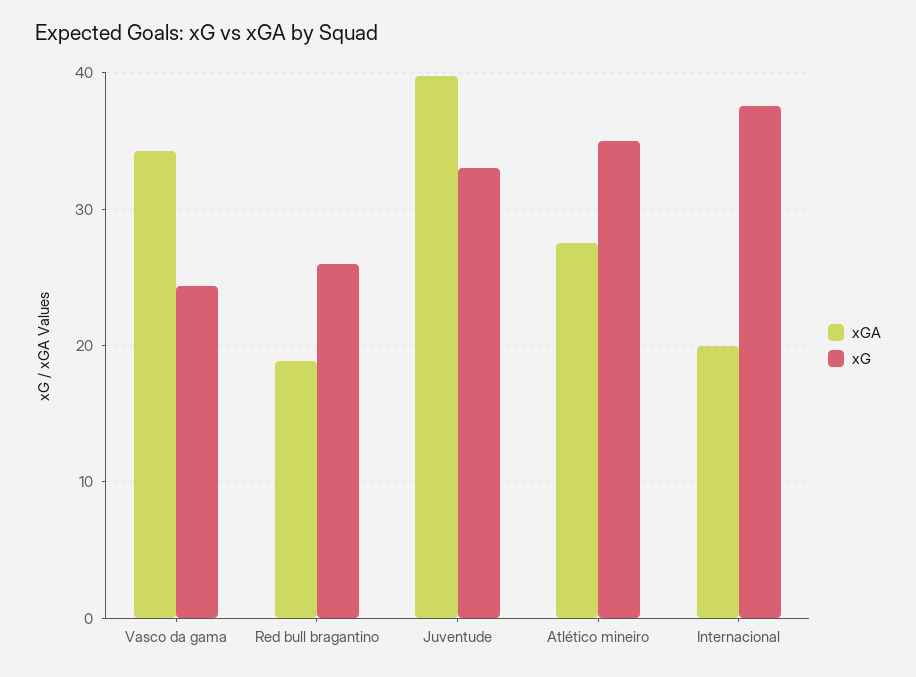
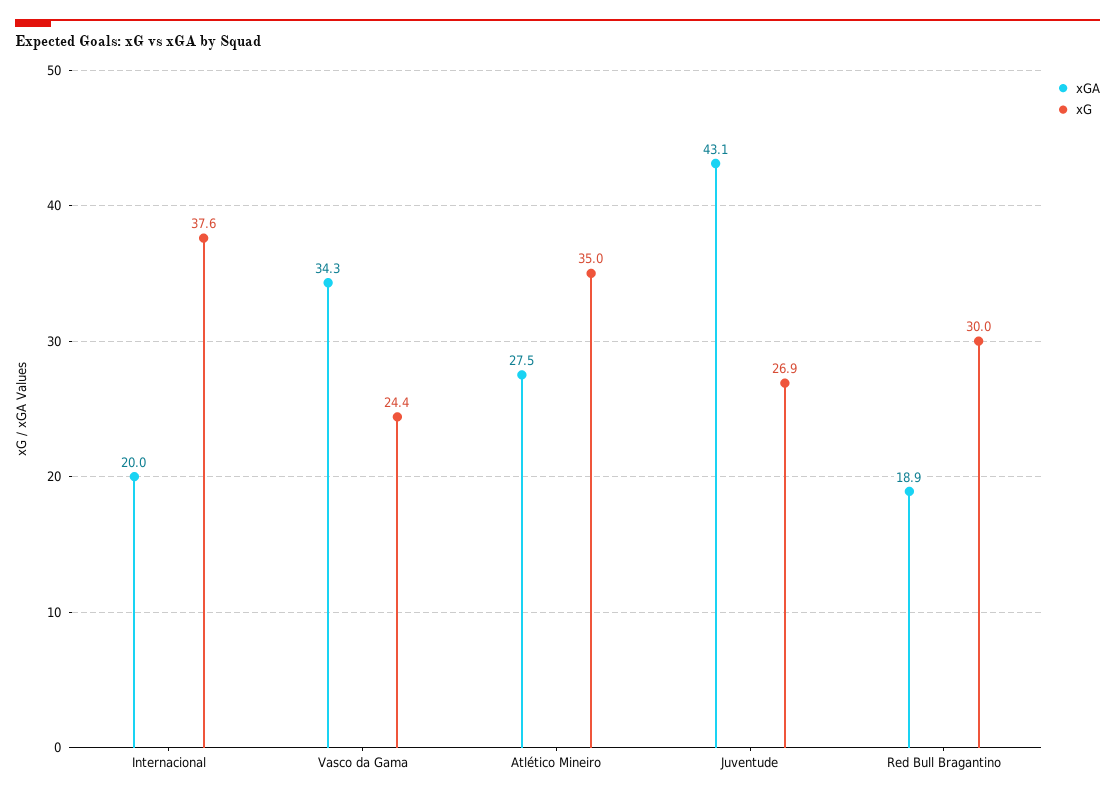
xG, Red bull bragantino: 26 -> 30
xGA, Juventude: 40 -> 43.1
xG, Juventude: 33 -> 26.9

